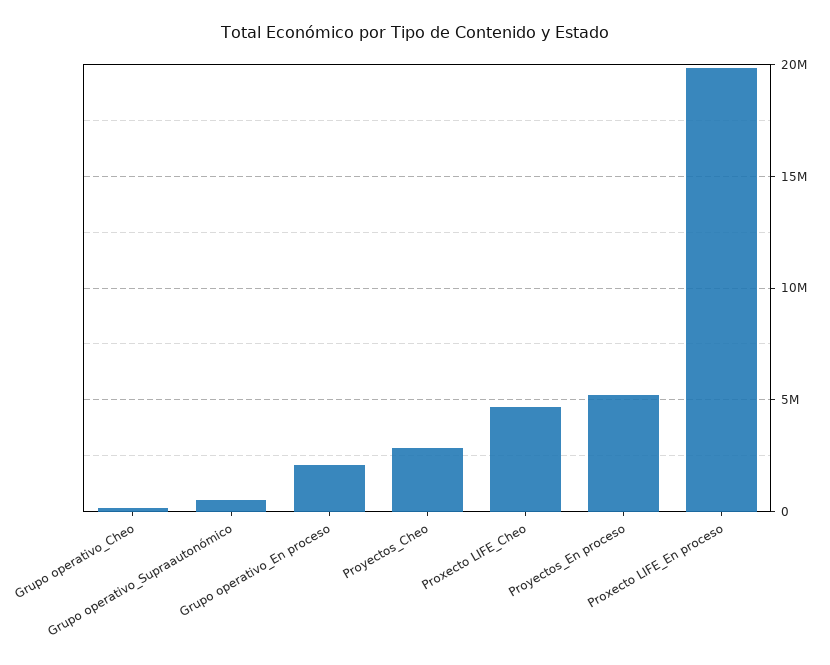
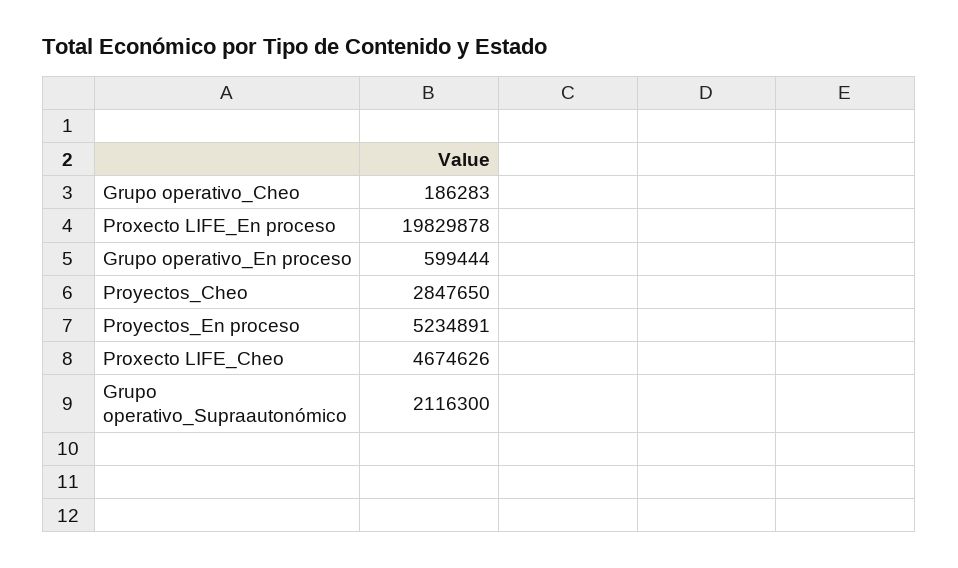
Grupo operativo_Supraautonómico: 500000 -> 2116300
Grupo operativo_En proceso: 2000000 -> 599444

